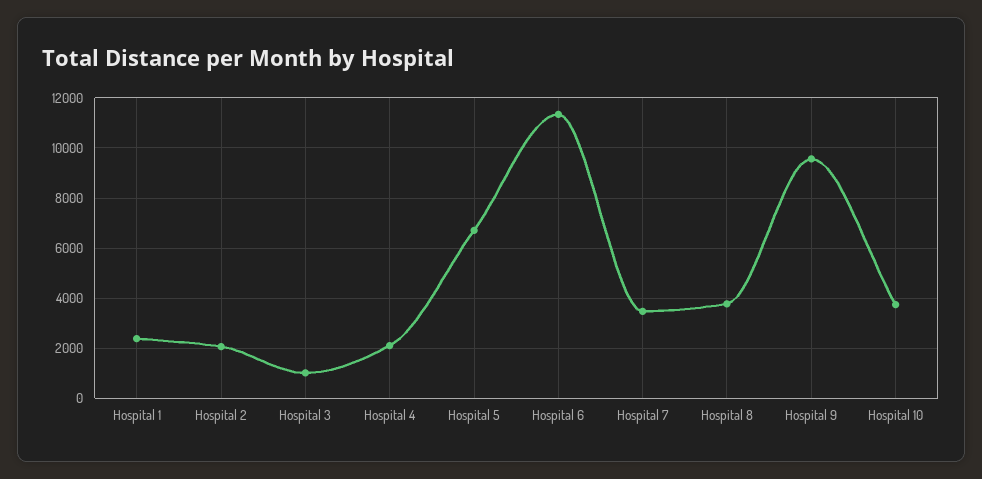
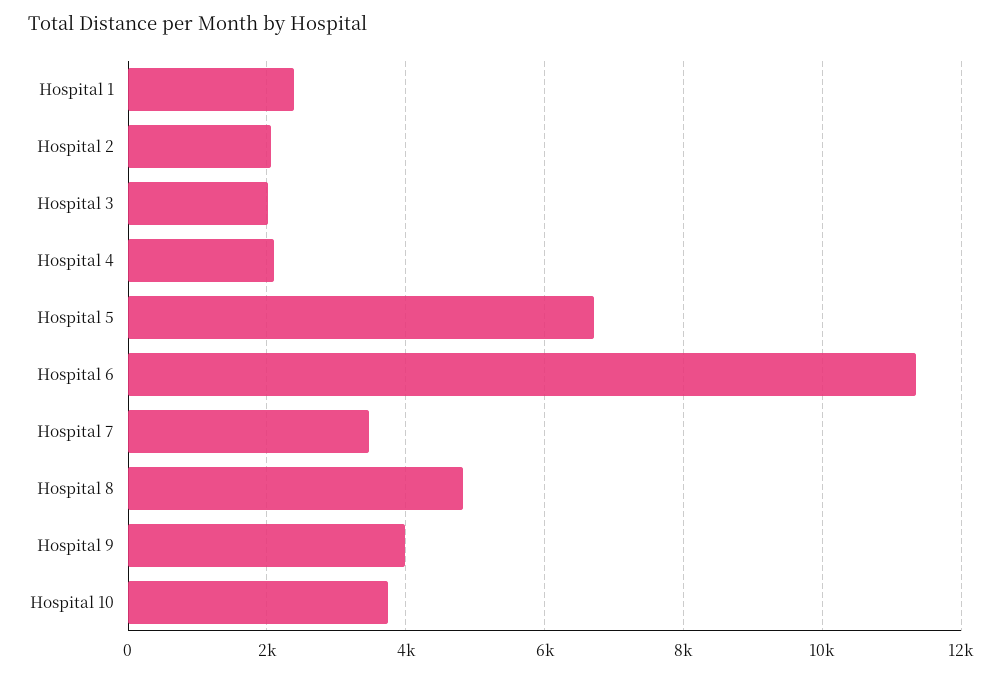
Hospital 3: 1000 -> 2000
Hospital 8: 3750 -> 4800
Hospital 9: 9500 -> 4000

